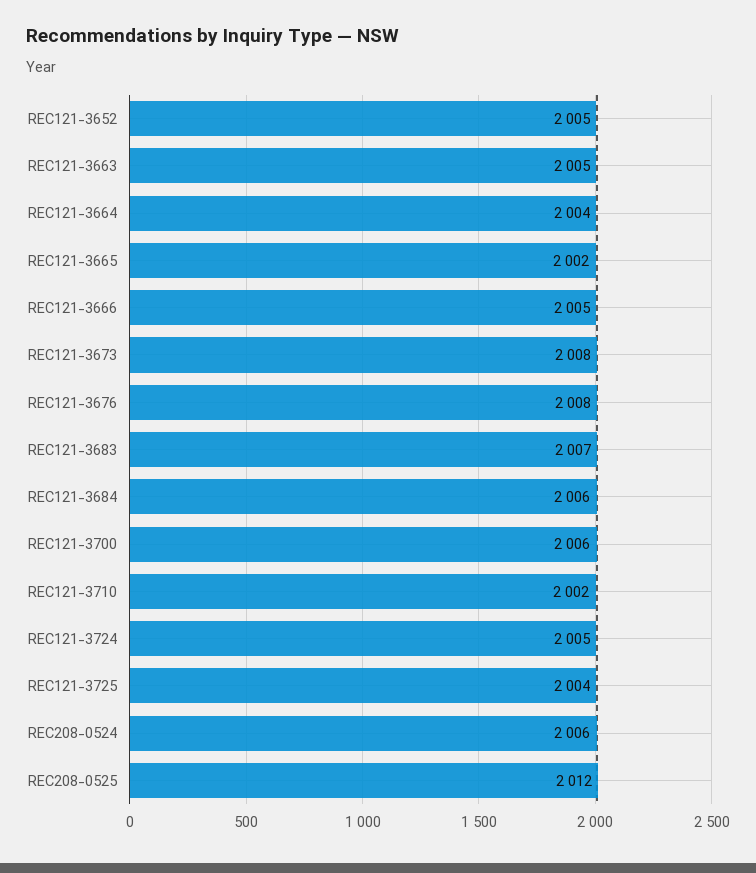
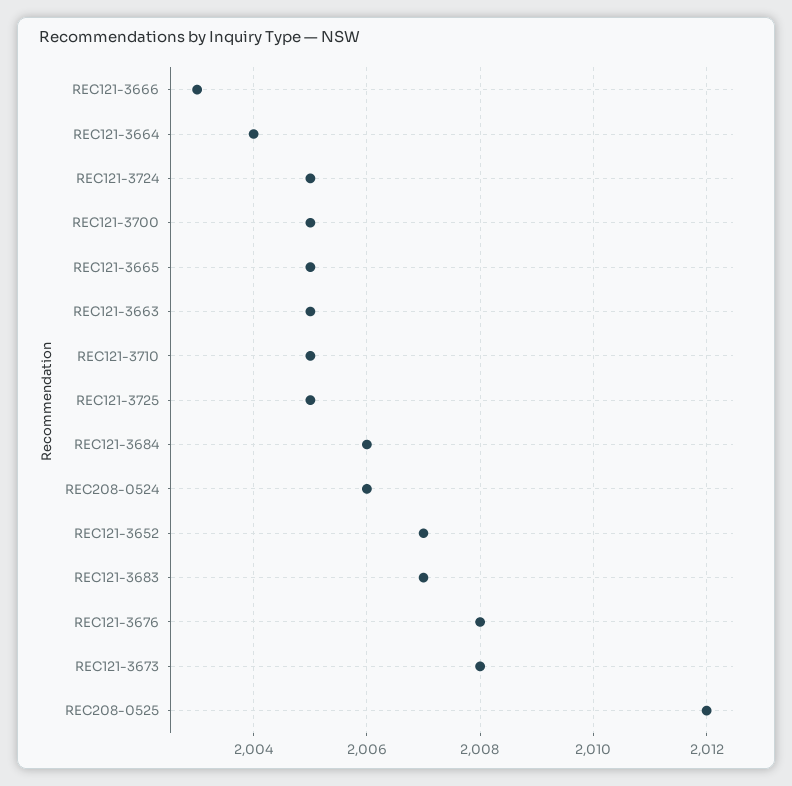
REC121-3652: 2005 -> 2007
REC121-3665: 2002 -> 2005
REC121-3666: 2005 -> 2003
REC121-3700: 2006 -> 2005
REC121-3710: 2002 -> 2005
REC121-3725: 2004 -> 2005

